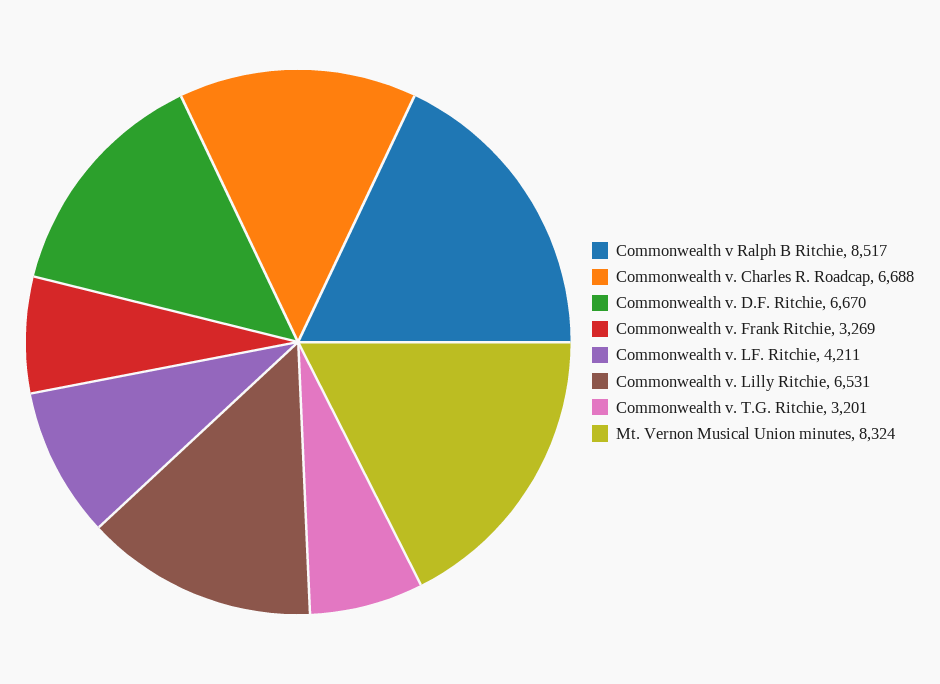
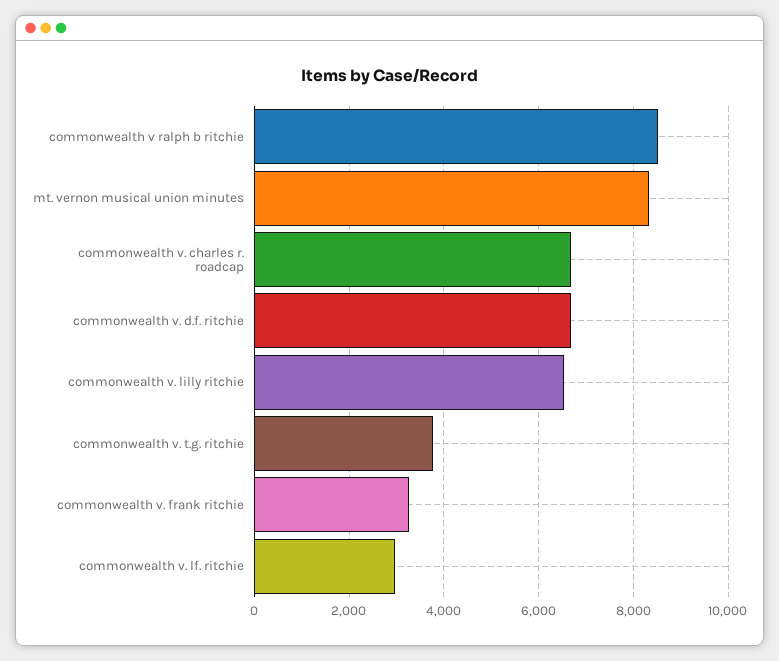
Commonwealth v. LF. Ritchie: 4211 -> 3000
Commonwealth v. T.G. Ritchie: 3201 -> 3800

